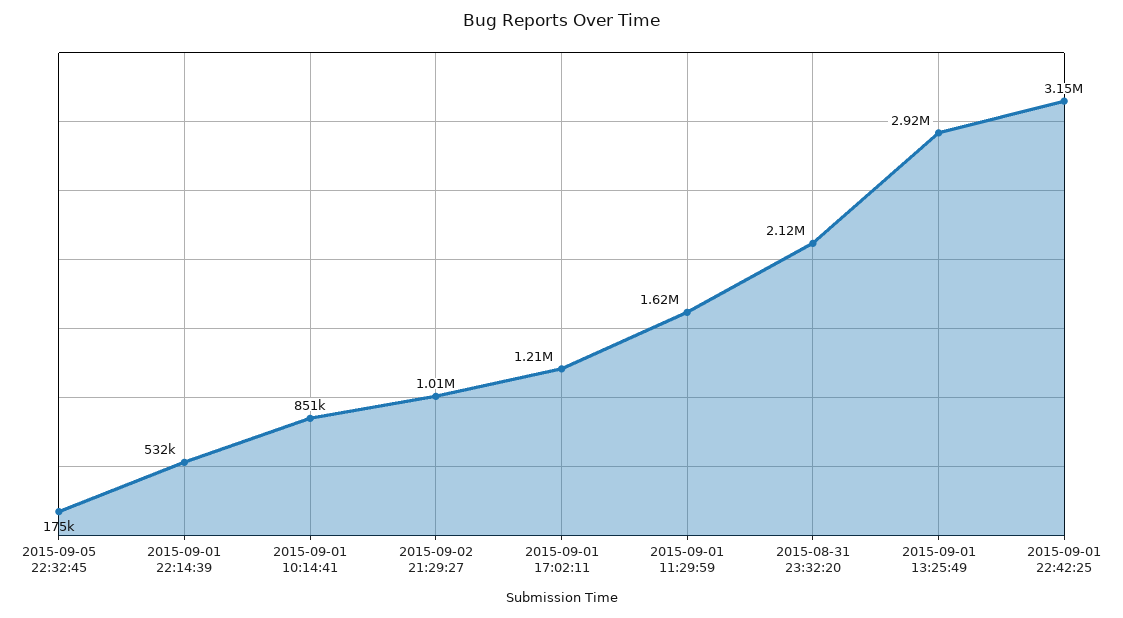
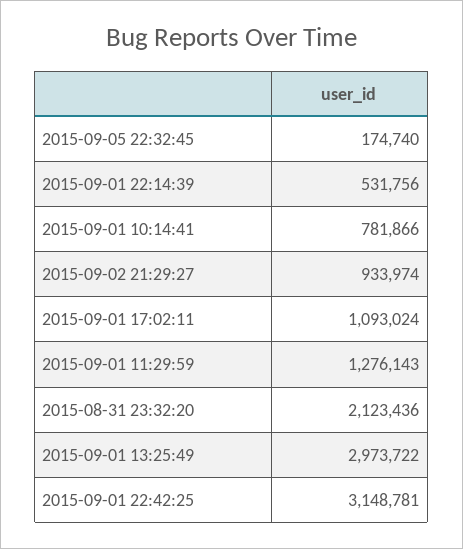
2015-09-01 10:14:41: 851000 -> 781866
2015-09-02 21:29:27: 1010000 -> 933974
2015-09-01 17:02:11: 1210000 -> 1093024
2015-09-01 11:29:59: 1620000 -> 1276143
2015-09-01 13:25:49: 2920000 -> 2973722

